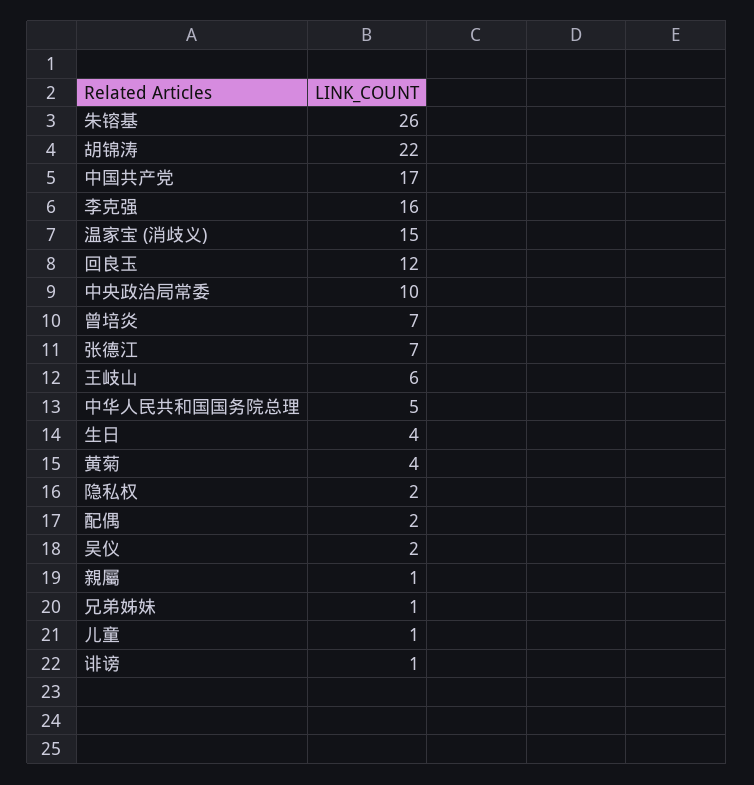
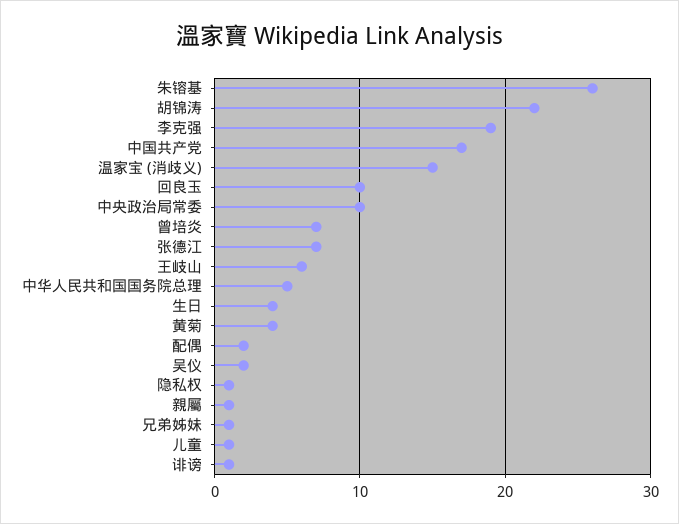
李克强: 16 -> 19
回良玉: 12 -> 10
隐私权: 2 -> 1

